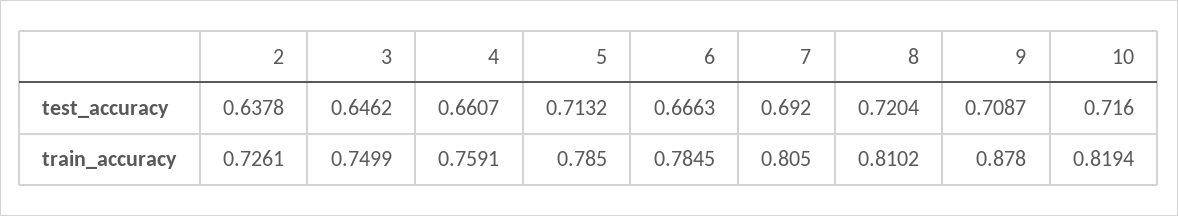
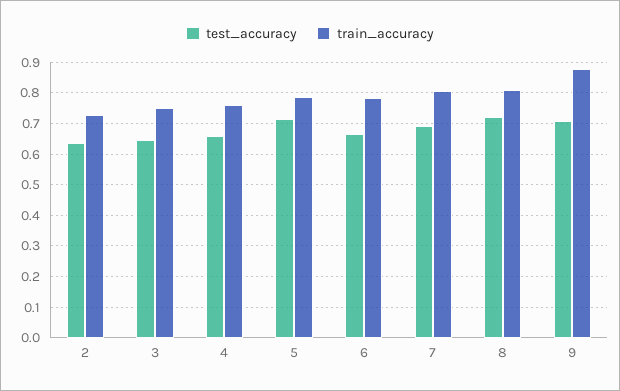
test_accuracy, 10: 0.716 -> none
train_accuracy, 10: 0.8194 -> none

